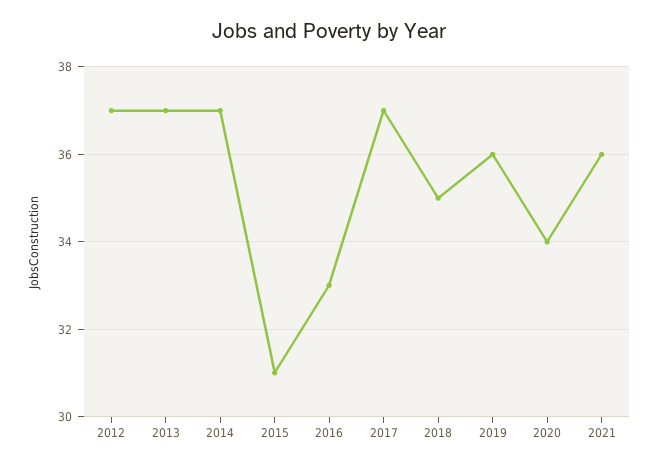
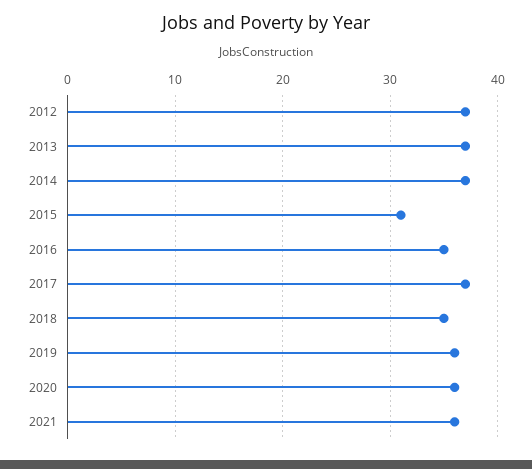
2016: 33 -> 35
2020: 34 -> 36

